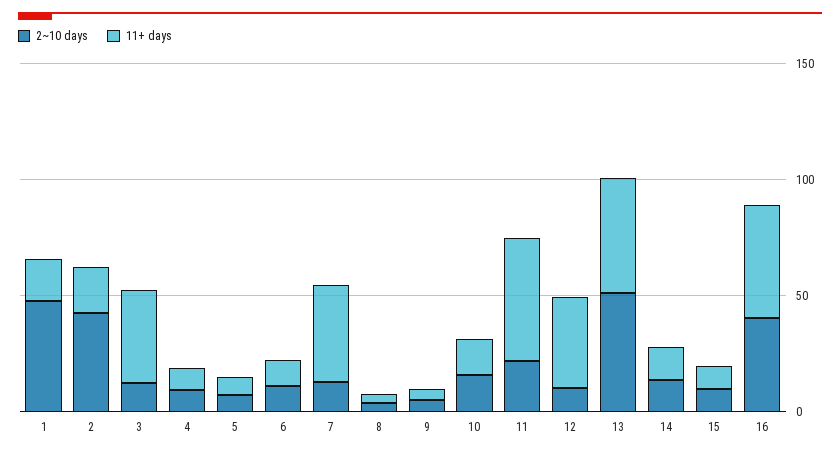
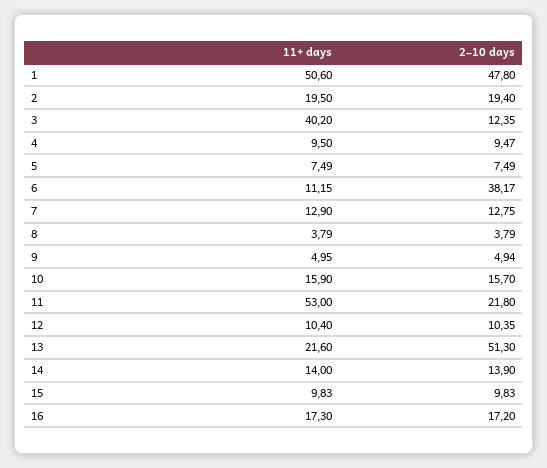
11+ days, 1: 20 -> 50.6
2~10 days, 2: 40 -> 19.4
2~10 days, 6: 10 -> 38.17
11+ days, 7: 40 -> 12.9
11+ days, 12: 40 -> 10.4
11+ days, 13: 50 -> 21.6
2~10 days, 16: 40 -> 17.2
11+ days, 16: 50 -> 17.3

